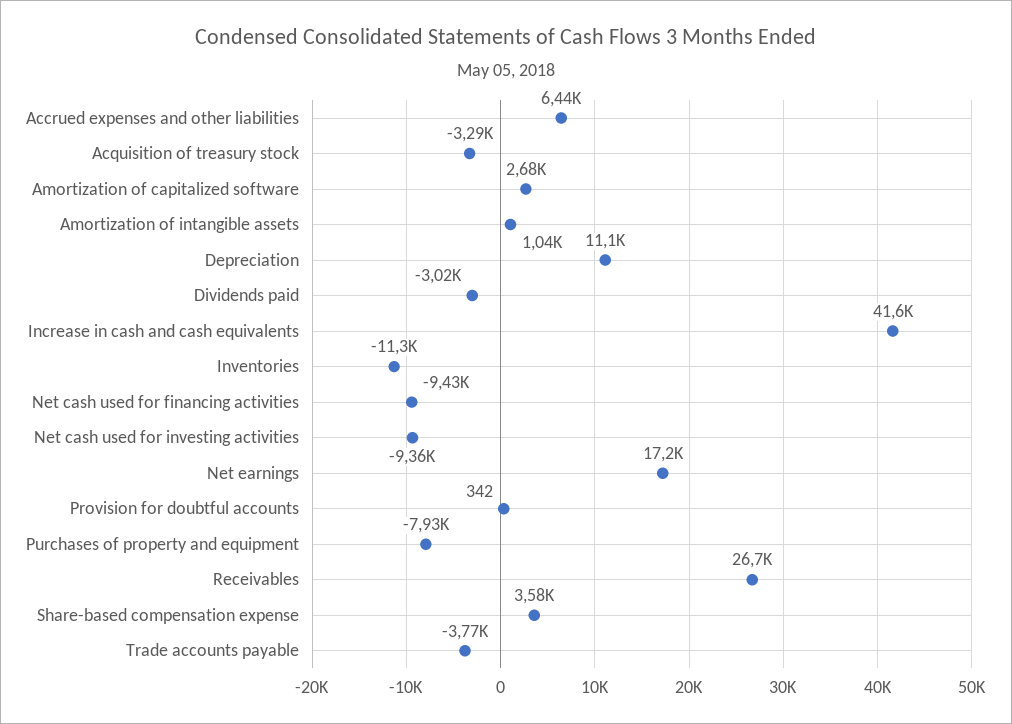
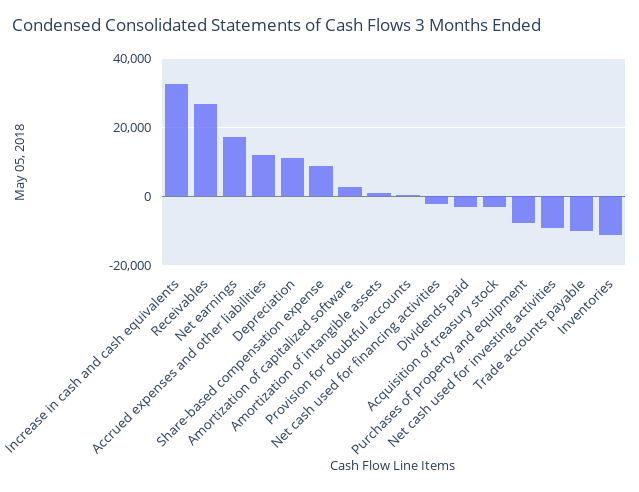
Accrued expenses and other liabilities: 6440 -> 12000
Increase in cash and cash equivalents: 41600 -> 32000
Net cash used for financing activities: -9430 -> -2000
Share-based compensation expense: 3580 -> 8000
Trade accounts payable: -3770 -> -10000

